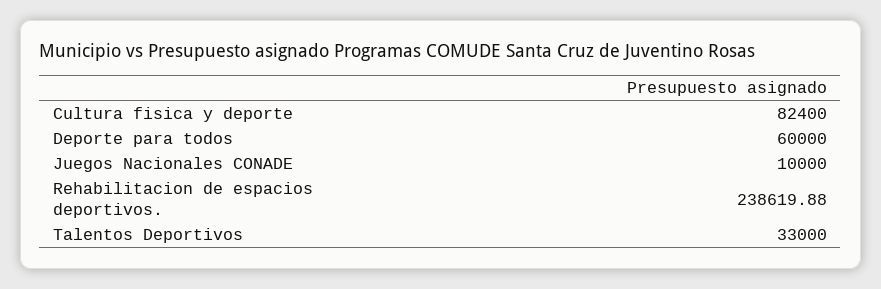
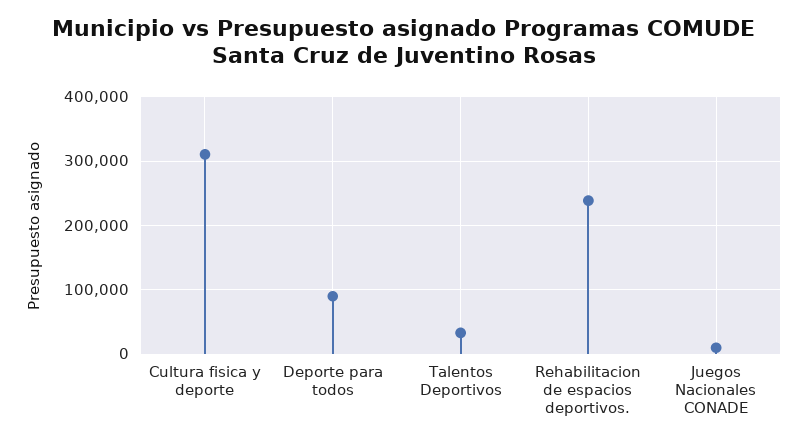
Cultura fisica y deporte: 82400 -> 310000
Deporte para todos: 60000 -> 90000

